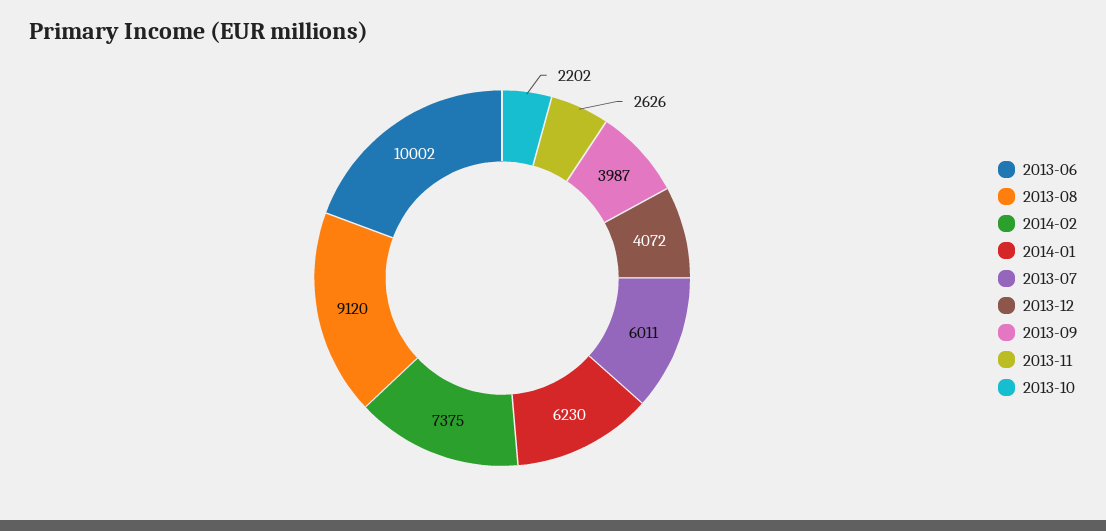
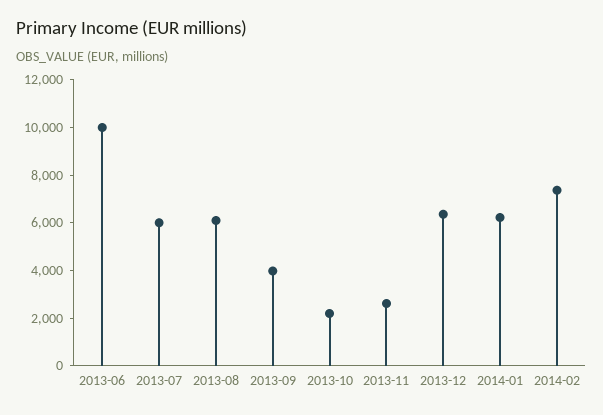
2013-08: 9120 -> 6000
2013-12: 4072 -> 6500

